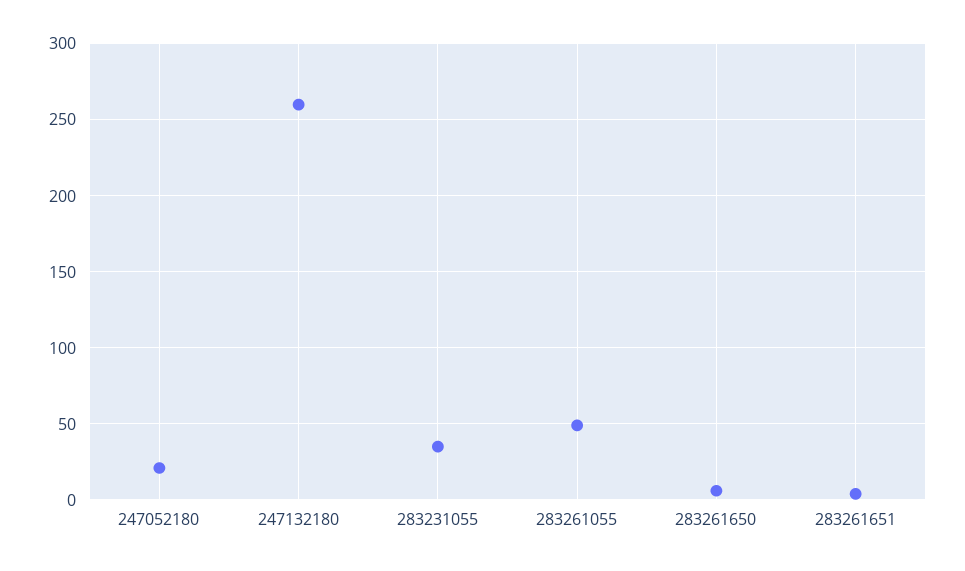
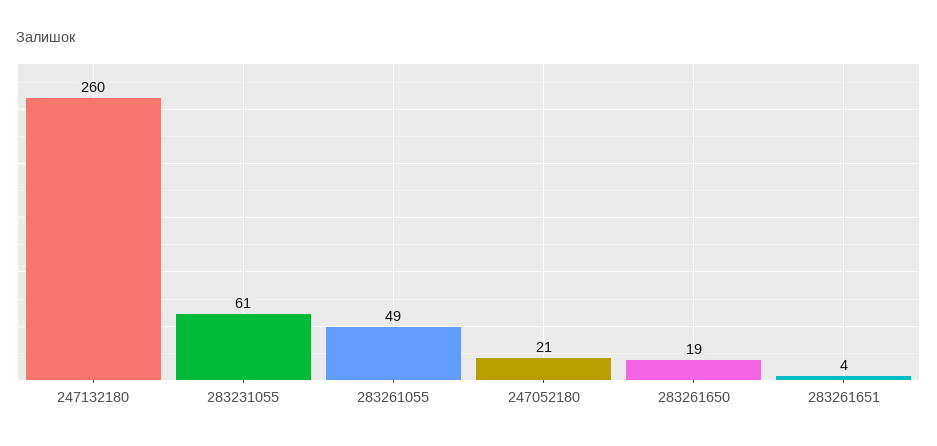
283231055: 35 -> 61
283261650: 5 -> 19

